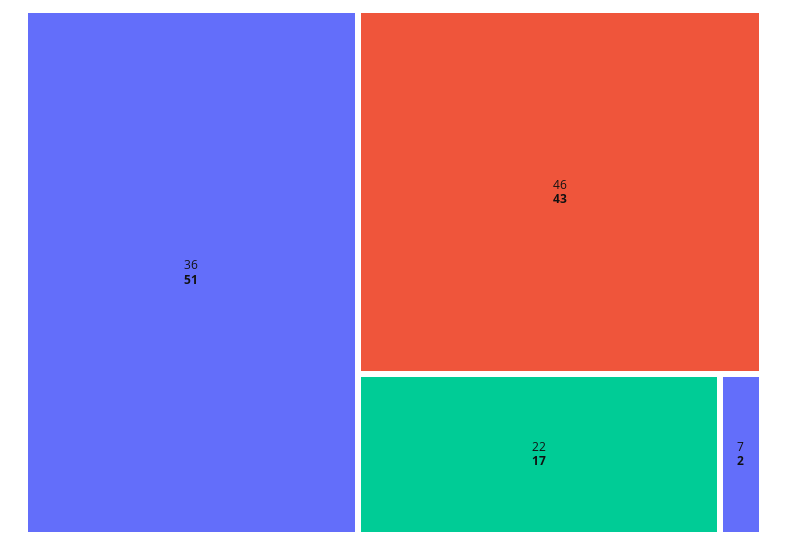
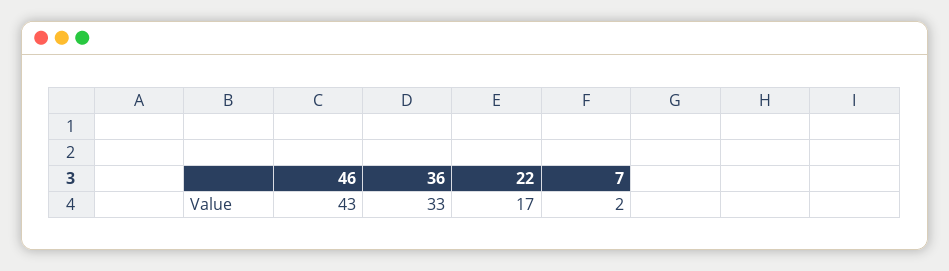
36: 51 -> 33

